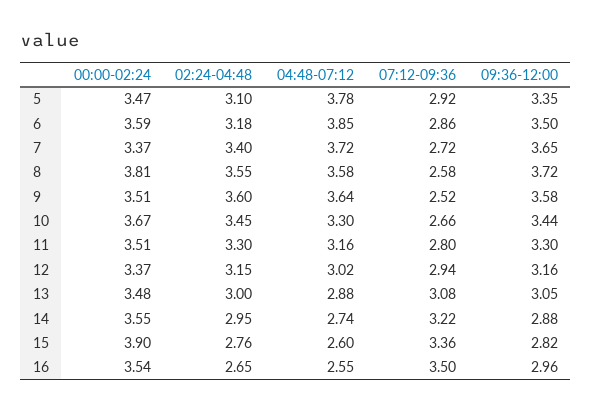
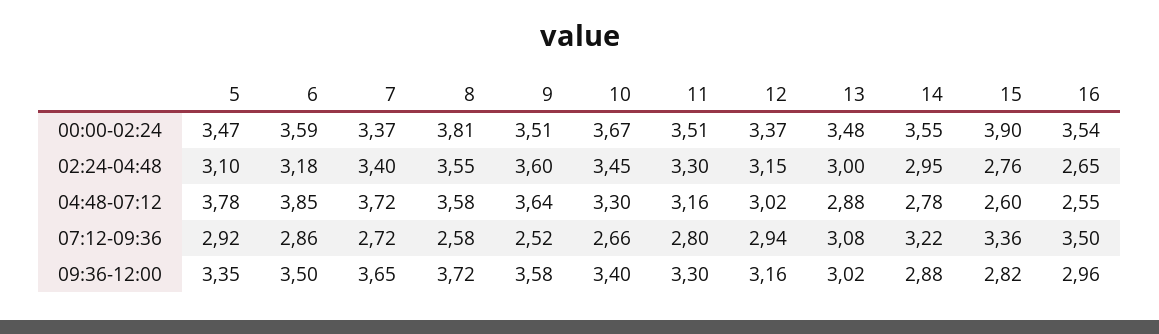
09:36-12:00, 10: 3.44 -> 3.4
09:36-12:00, 13: 3.05 -> 3.02
04:48-07:12, 14: 2.74 -> 2.78

